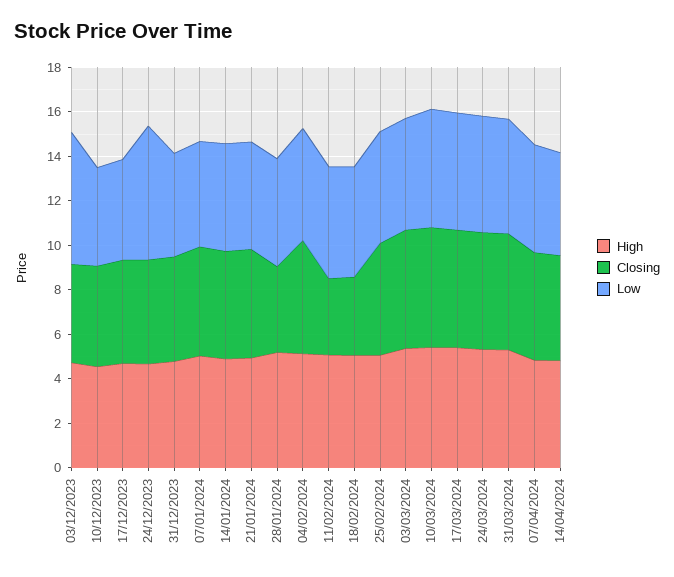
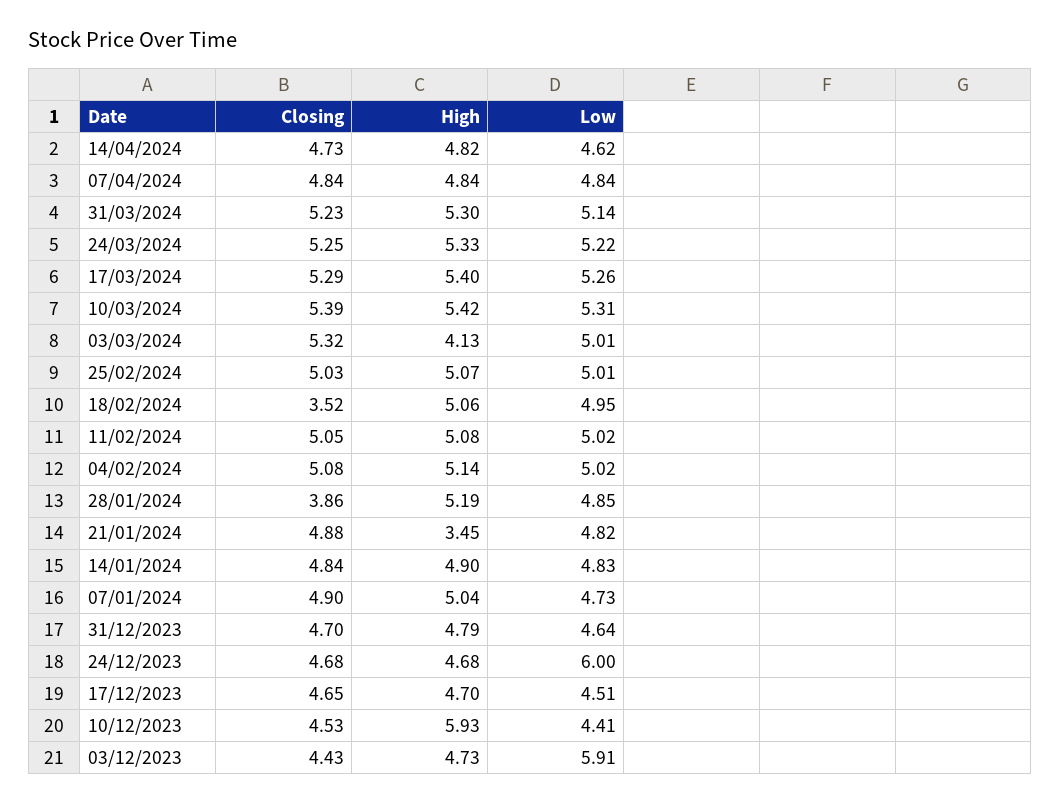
High, 10/12/2023: 4.5 -> 5.93
High, 21/01/2024: 5 -> 3.45
Closing, 11/02/2024: 3.5 -> 5.05
High, 03/03/2024: 5.5 -> 4.13

